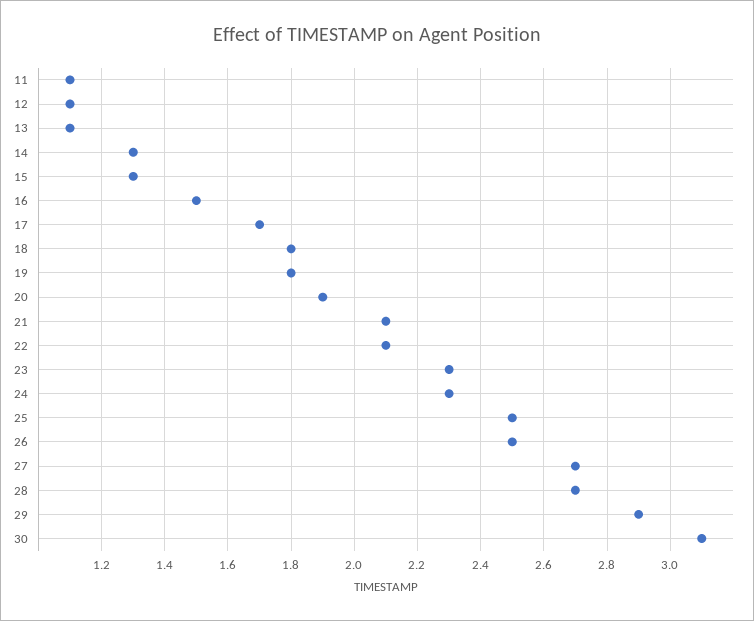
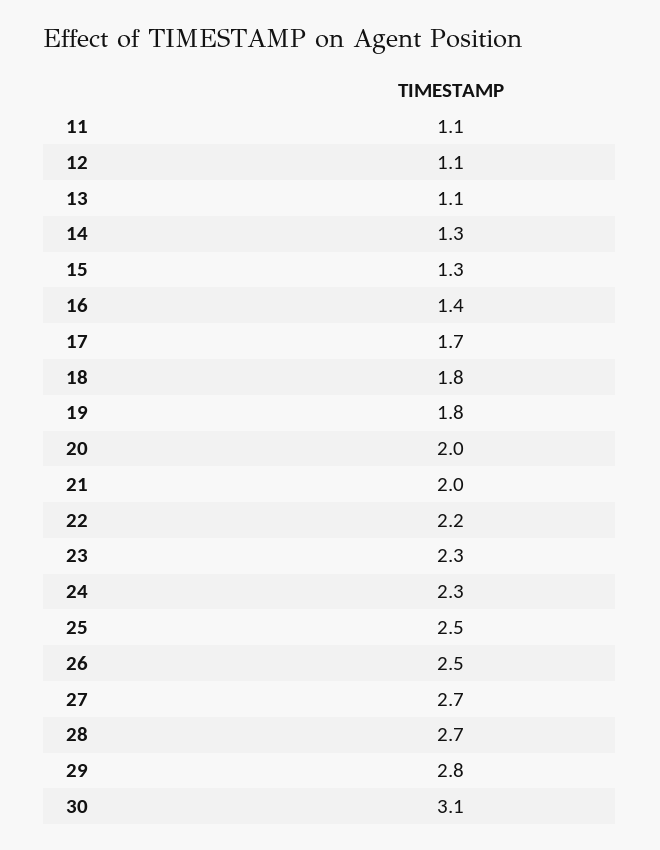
16: 1.5 -> 1.4
20: 1.9 -> 2
21: 2.1 -> 2
22: 2.1 -> 2.2
29: 2.9 -> 2.8

